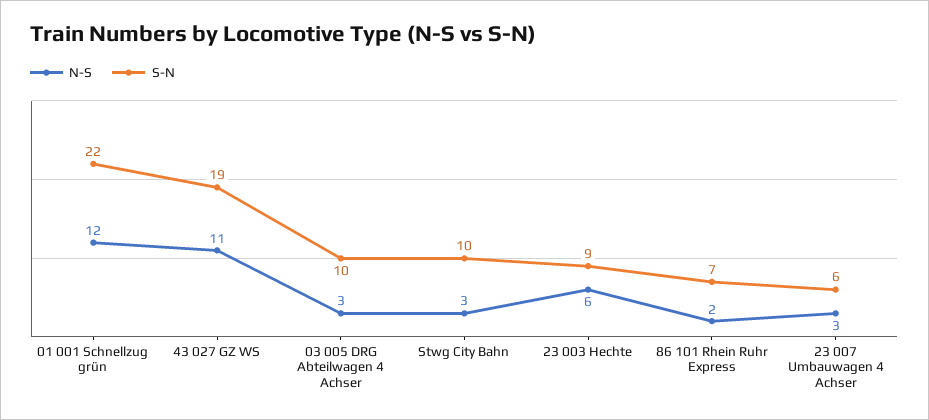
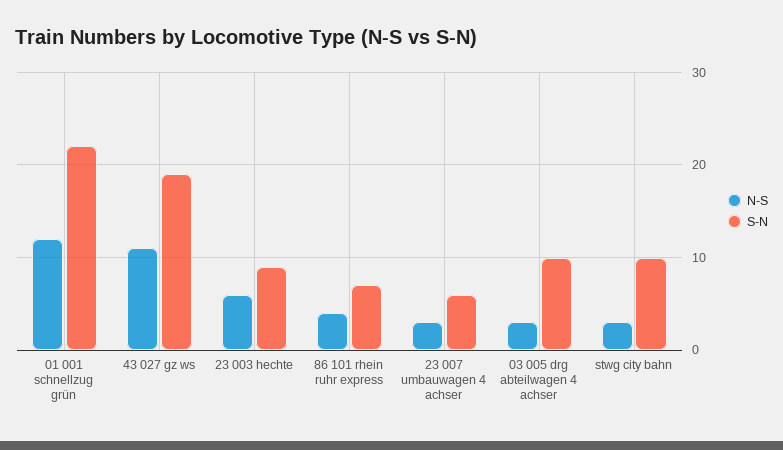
N-S, 86 101 Rhein Ruhr Express: 2 -> 4

